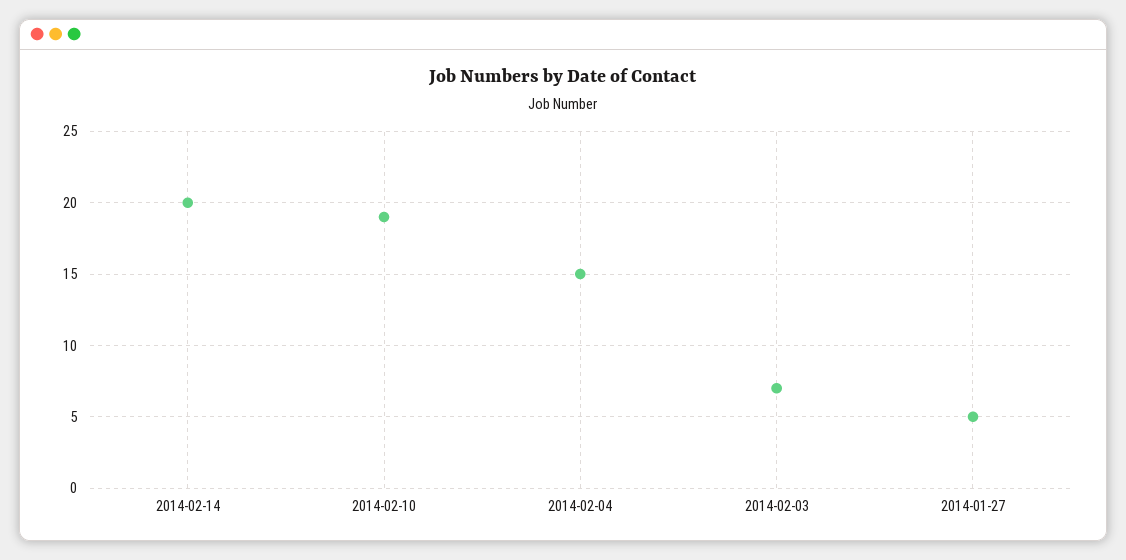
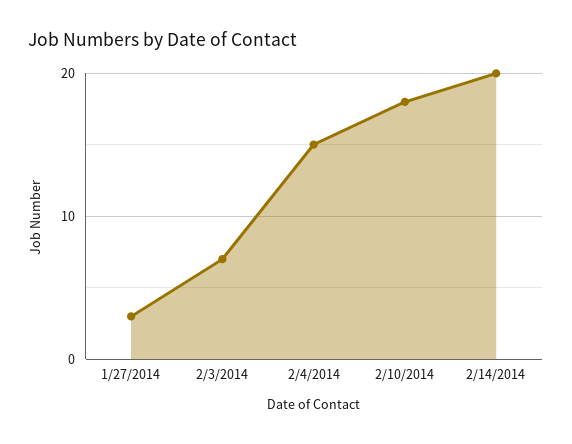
2014-02-10: 19 -> 18
2014-01-27: 5 -> 3

